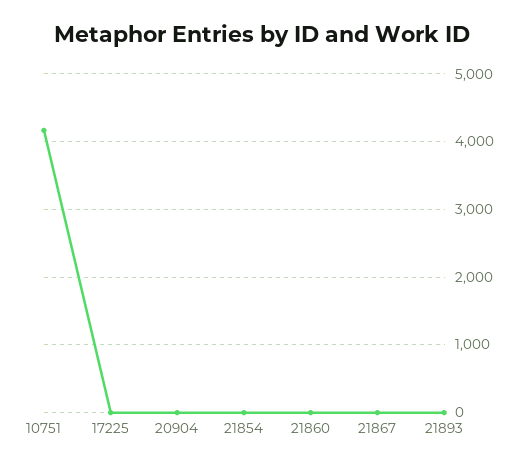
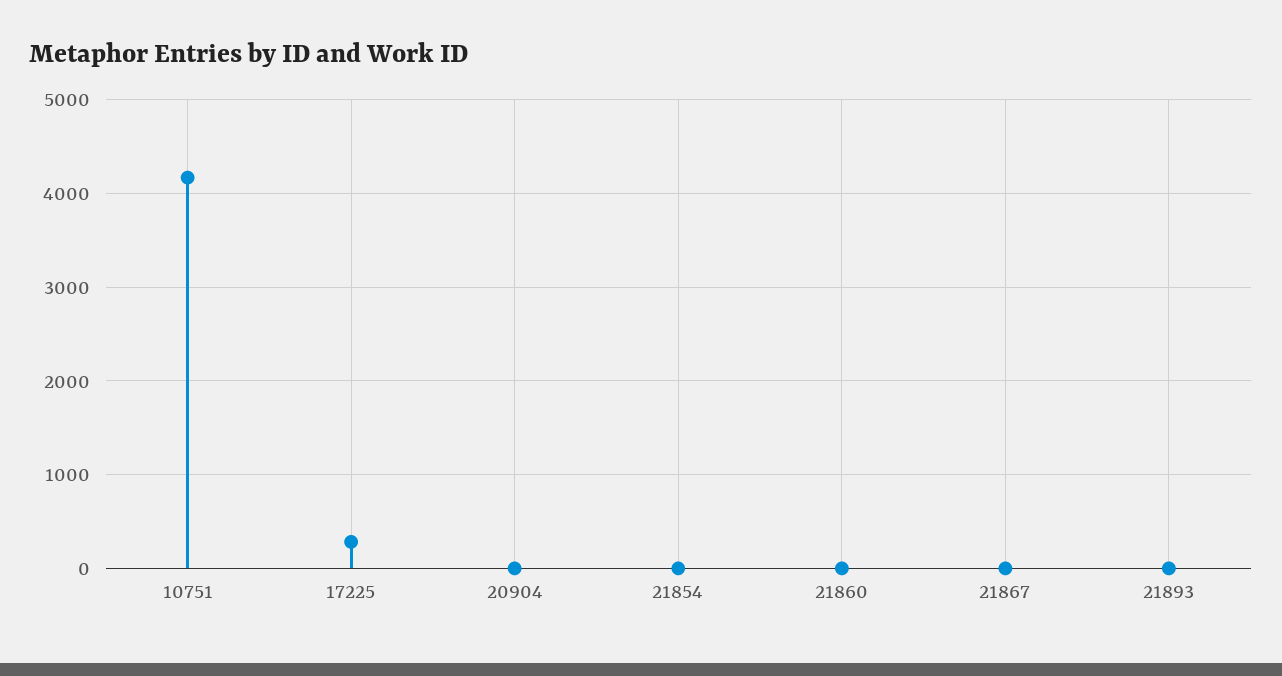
17225: 0 -> 300

